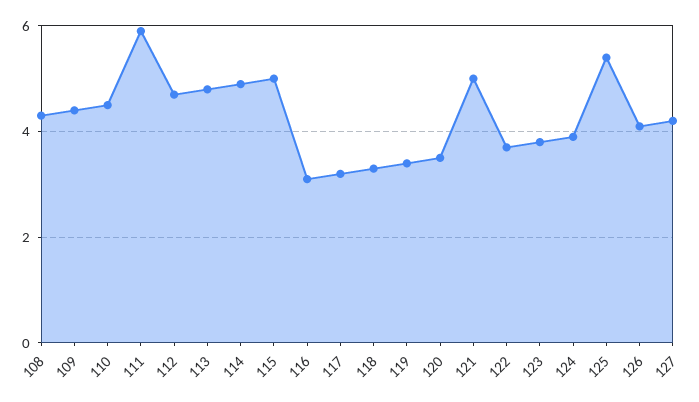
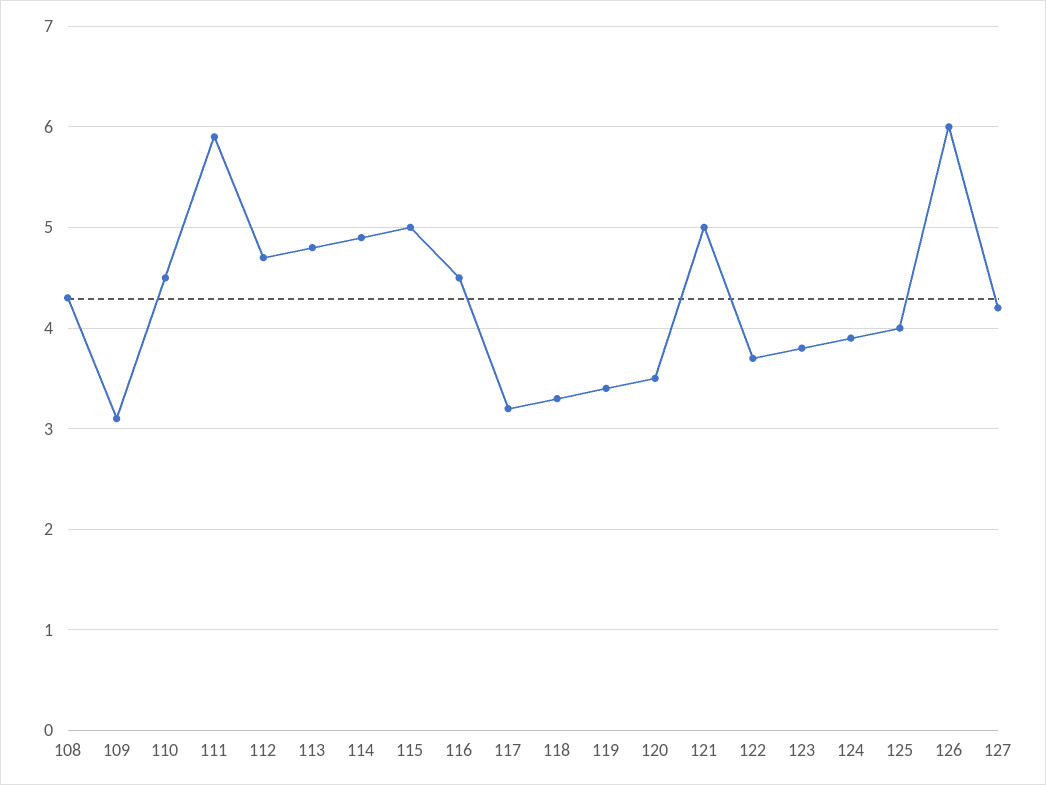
109: 4.5 -> 3.1
116: 3 -> 4.5
125: 5.5 -> 4
126: 4 -> 6

